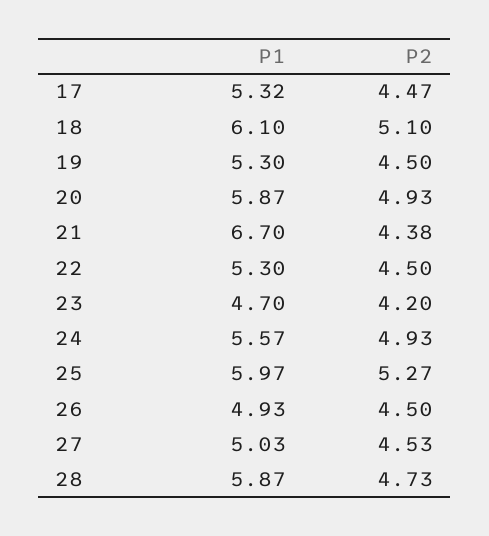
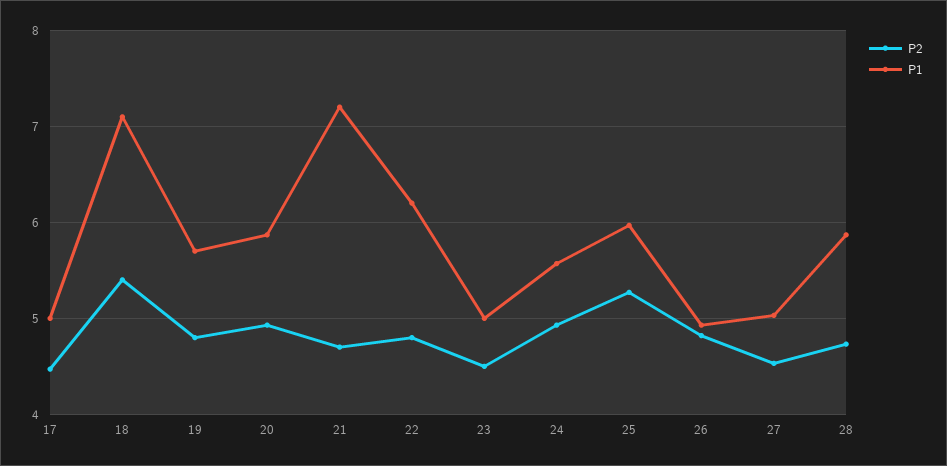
P1, 17: 5.32 -> 5
P1, 18: 6.1 -> 7.1
P2, 18: 5.1 -> 5.4
P1, 19: 5.3 -> 5.7
P2, 19: 4.5 -> 4.8
P1, 21: 6.7 -> 7.2
P2, 21: 4.38 -> 4.7
P1, 22: 5.3 -> 6.2
P2, 22: 4.5 -> 4.8
P1, 23: 4.7 -> 5
P2, 23: 4.2 -> 4.5
P2, 26: 4.5 -> 4.8

